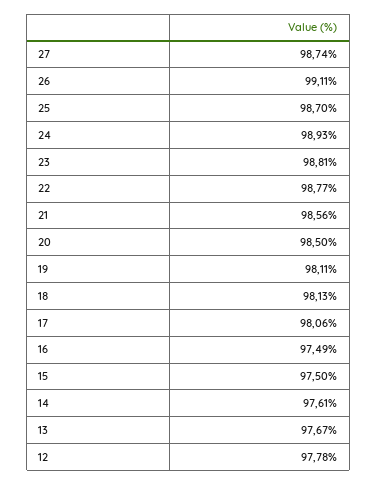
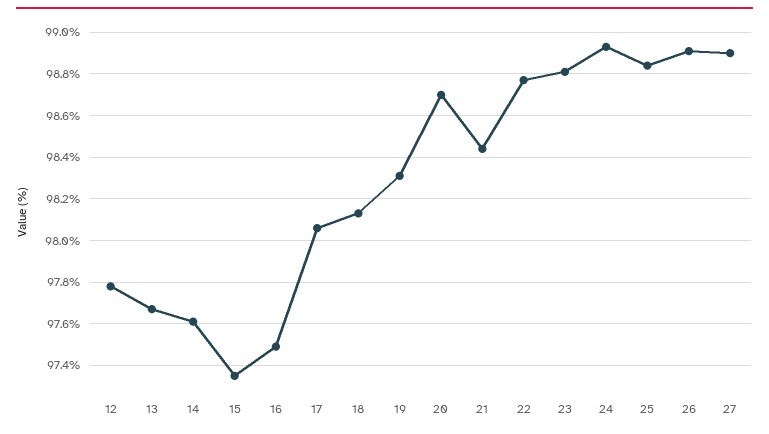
27: 98.74 -> 98.9
26: 99.11 -> 98.9
25: 98.7 -> 98.85
21: 98.56 -> 98.45
20: 98.5 -> 98.7
19: 98.11 -> 98.3
15: 97.5 -> 97.35

